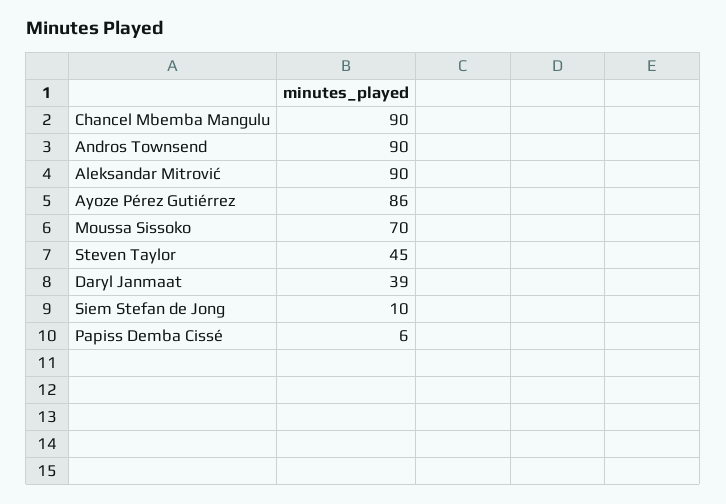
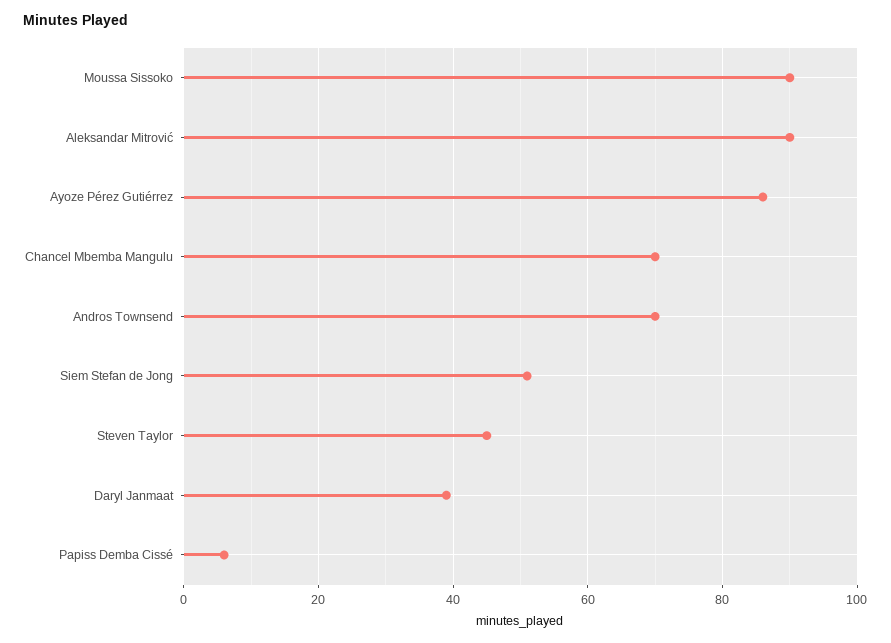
Chancel Mbemba Mangulu: 90 -> 70
Andros Townsend: 90 -> 70
Moussa Sissoko: 70 -> 90
Siem Stefan de Jong: 10 -> 50

